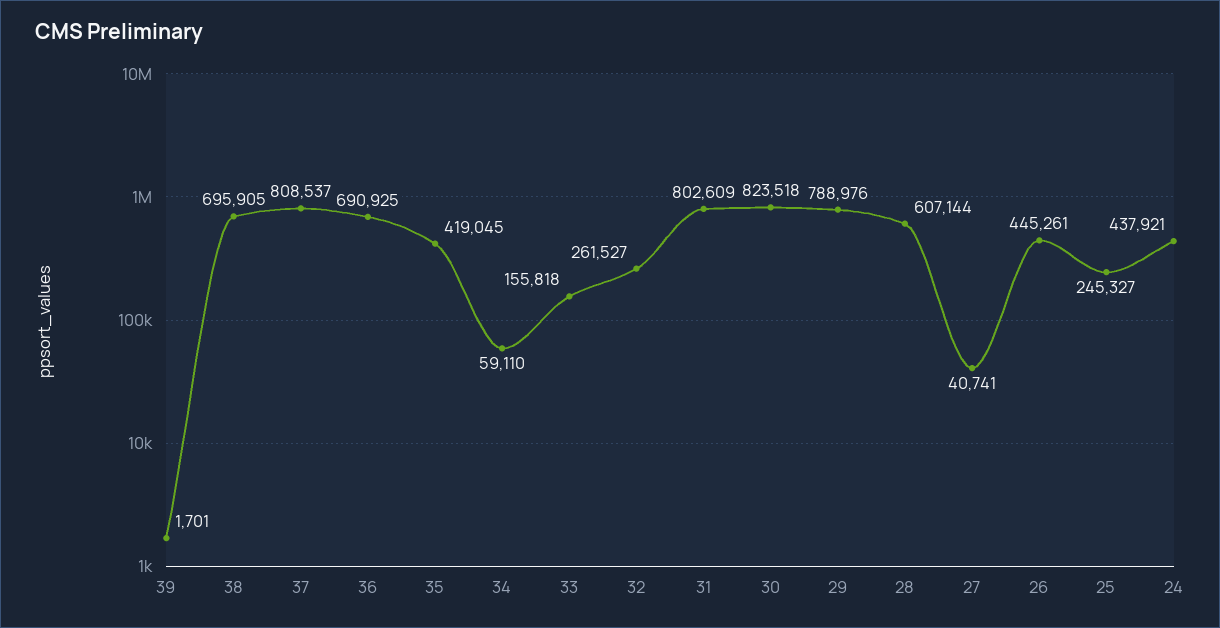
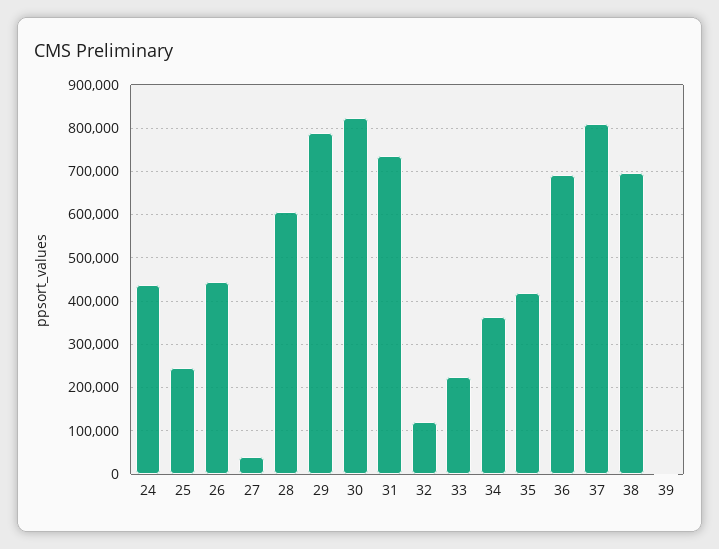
34: 59110 -> 360000
33: 155818 -> 220000
32: 261527 -> 120000
31: 802609 -> 740000

